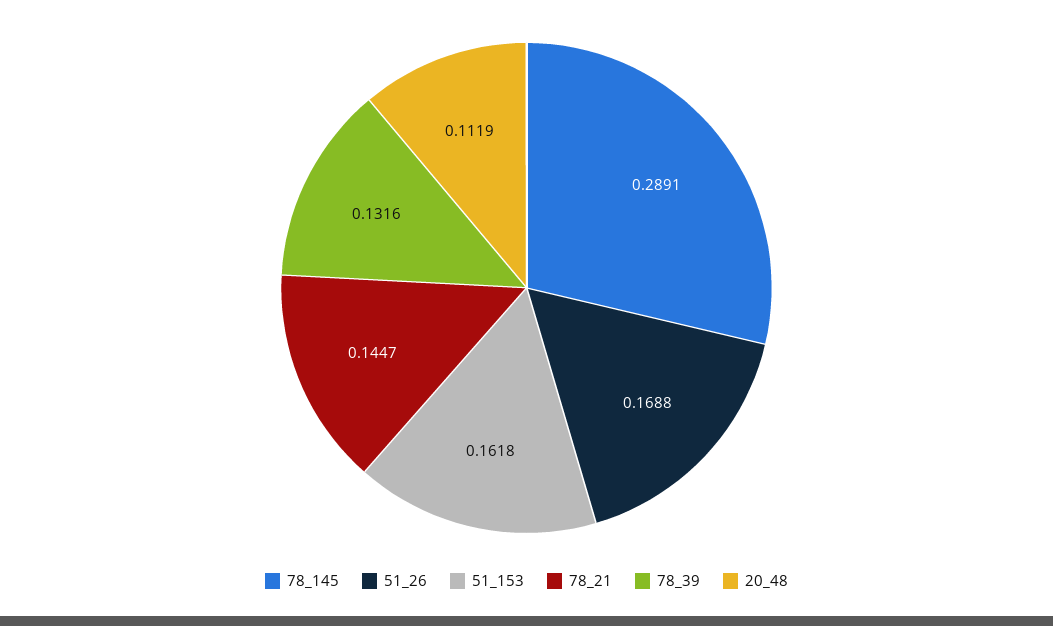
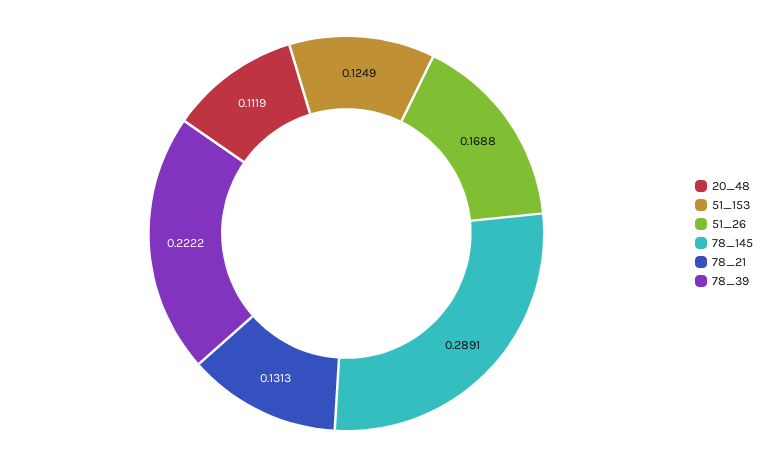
51_153: 0.1618 -> 0.1249
78_21: 0.1447 -> 0.1313
78_39: 0.1316 -> 0.2222

